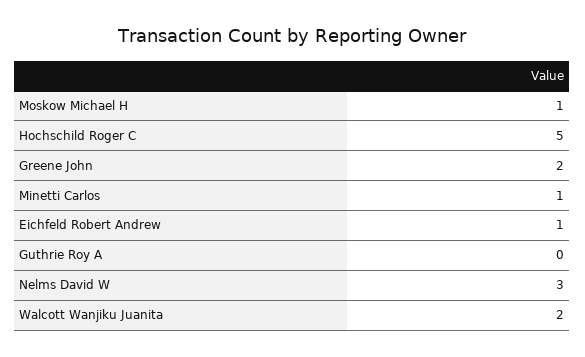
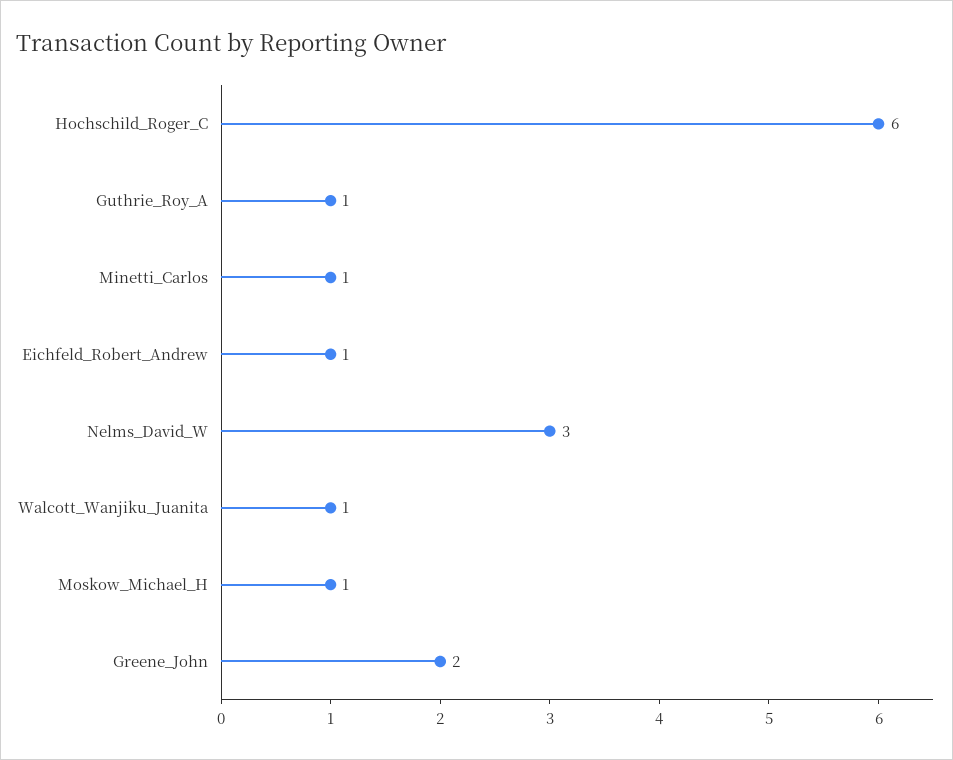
Hochschild Roger C: 5 -> 6
Guthrie Roy A: 0 -> 1
Walcott Wanjiku Juanita: 2 -> 1

